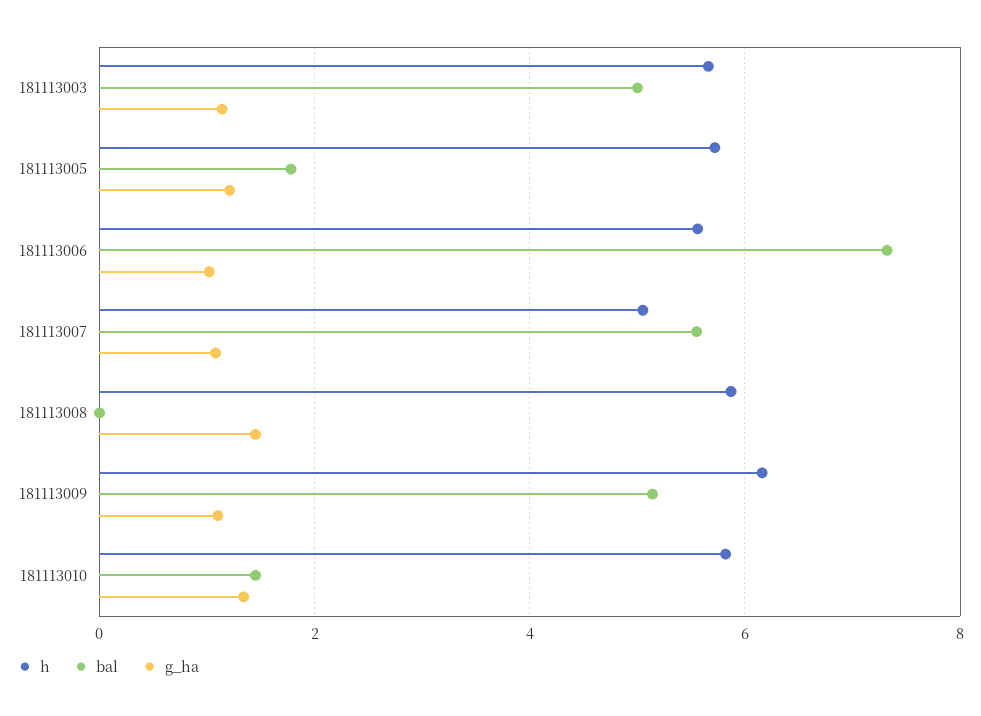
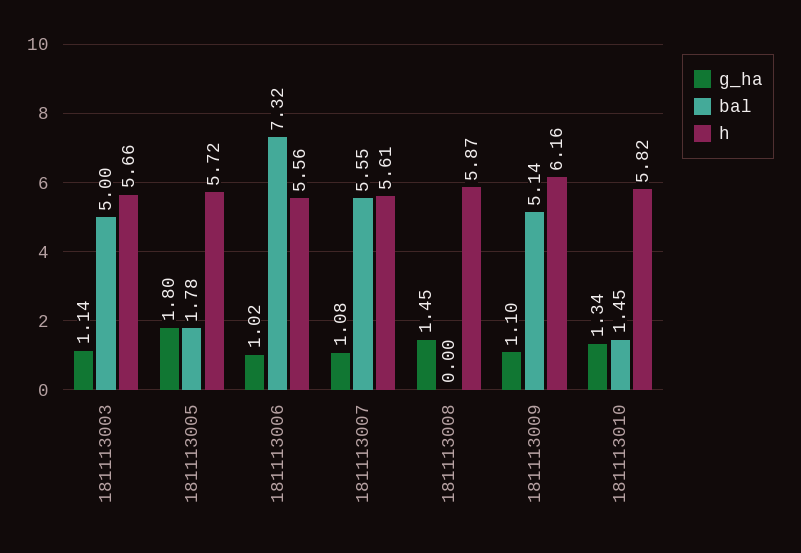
g_ha, 181113005: 1.2 -> 1.8
h, 181113007: 5 -> 5.61

